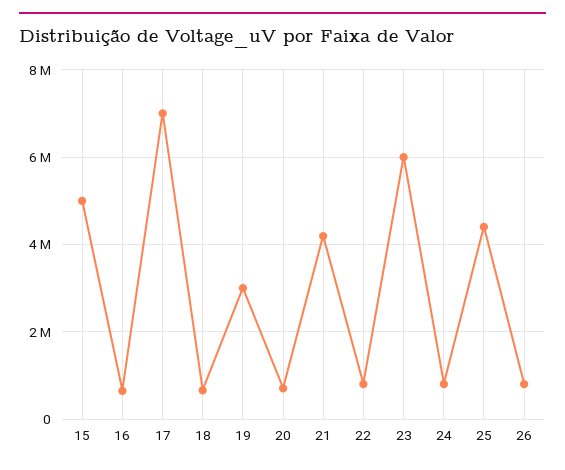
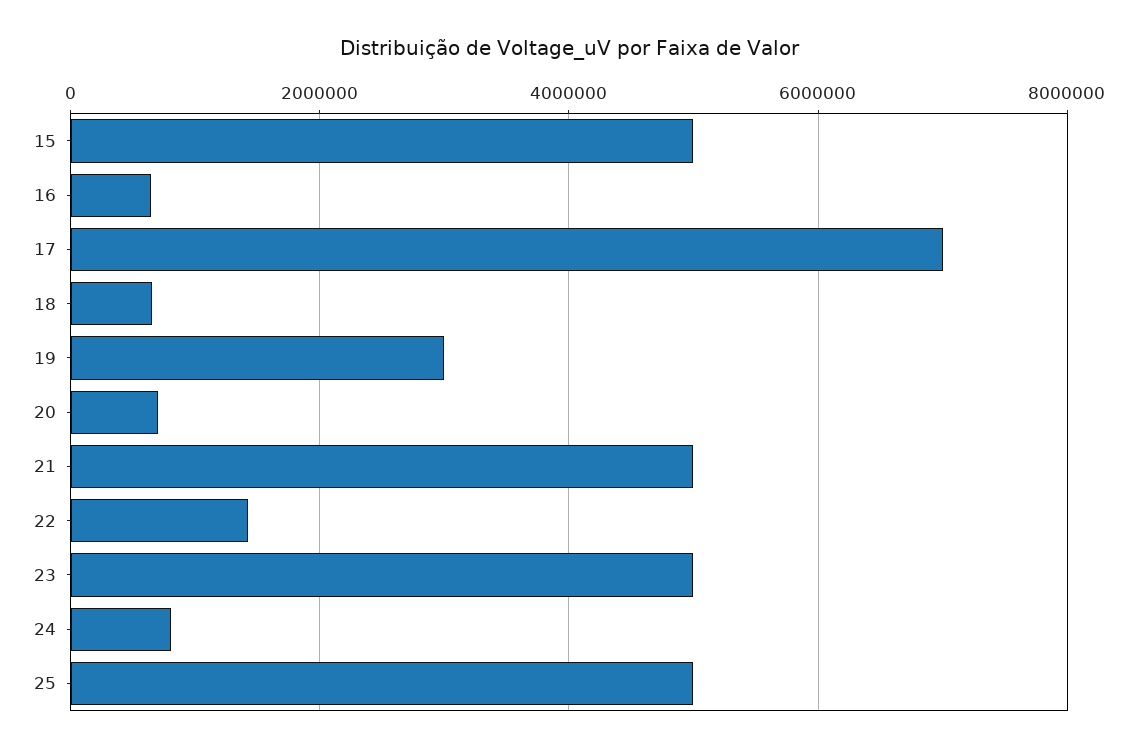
21: 4200000 -> 5000000
22: 800000 -> 1400000
23: 6000000 -> 5000000
25: 4400000 -> 5000000
26: 800000 -> none

